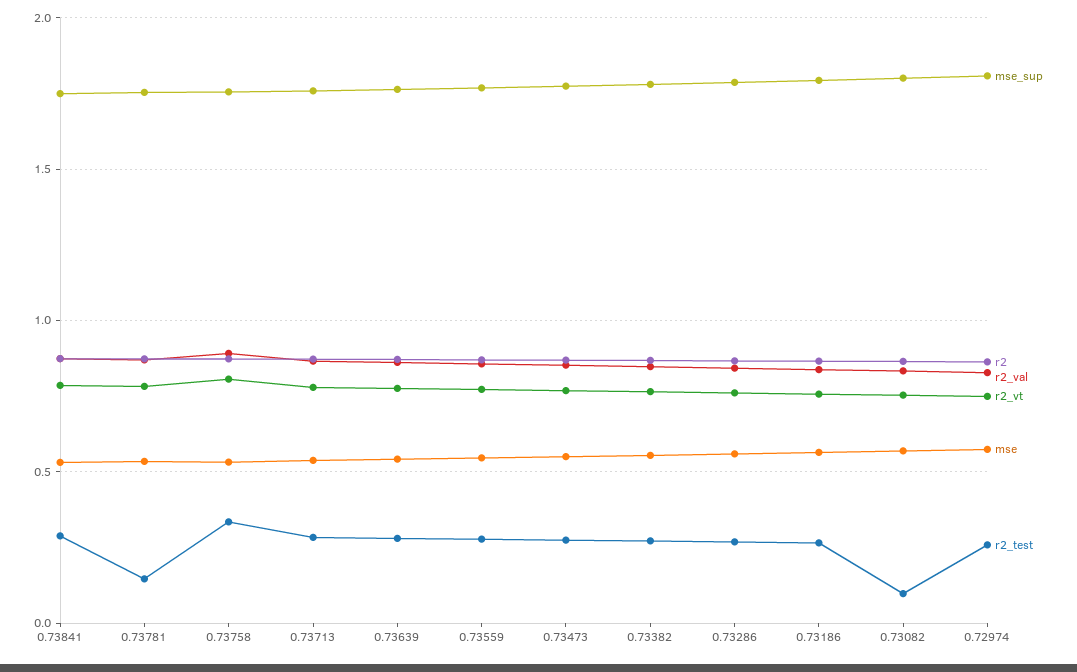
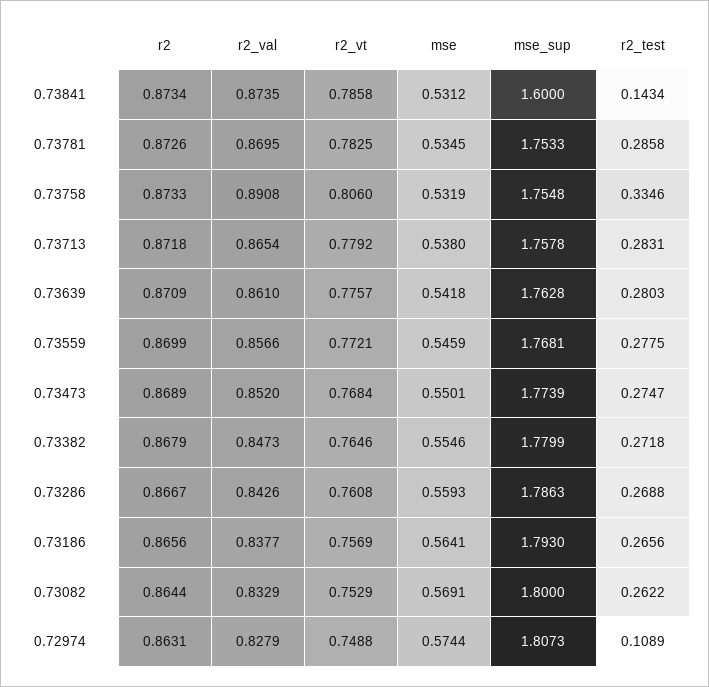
mse_sup, 0.73841: 1.75 -> 1.6
r2_test, 0.73841: 0.3 -> 0.1434
r2_test, 0.73781: 0.15 -> 0.2858
r2_test, 0.73082: 0.1 -> 0.2622
r2_test, 0.72974: 0.25 -> 0.1089

